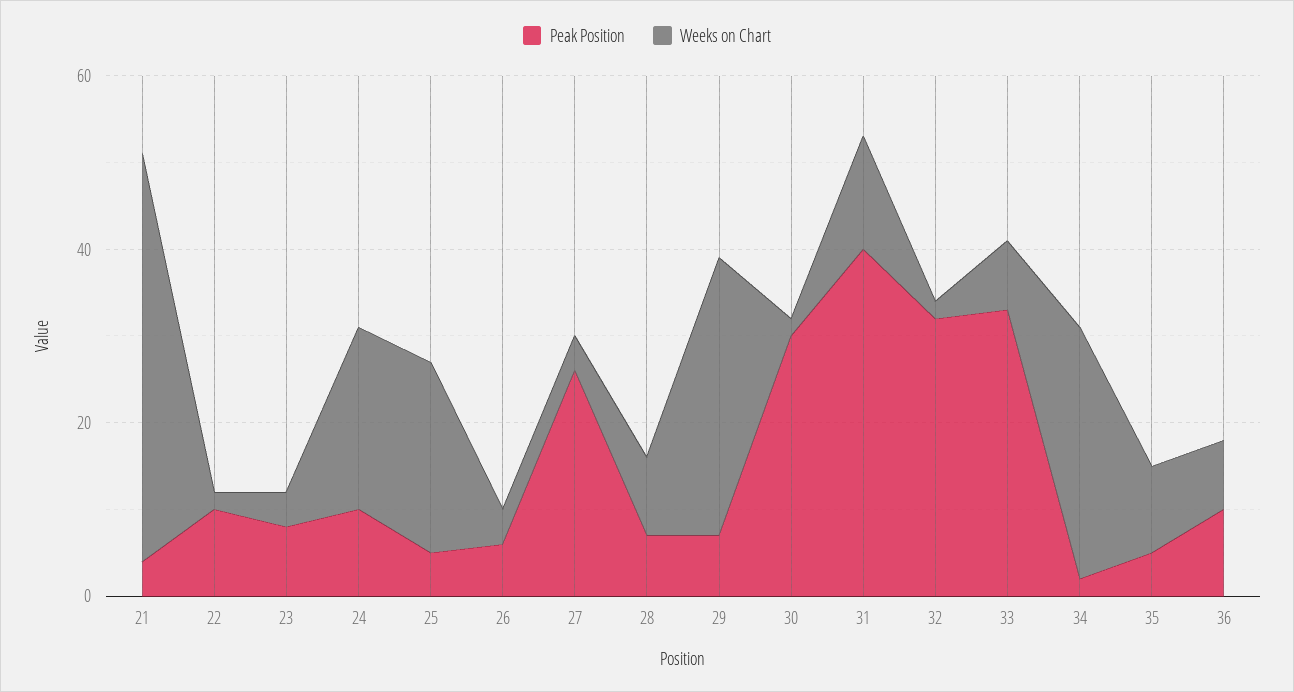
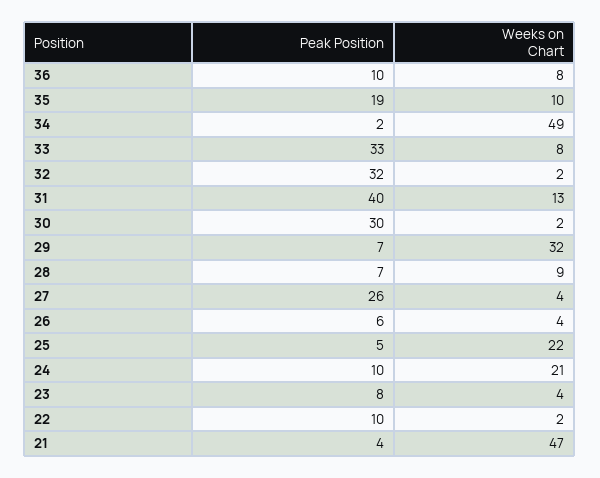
Weeks on Chart, 34: 30 -> 49
Peak Position, 35: 5 -> 19

